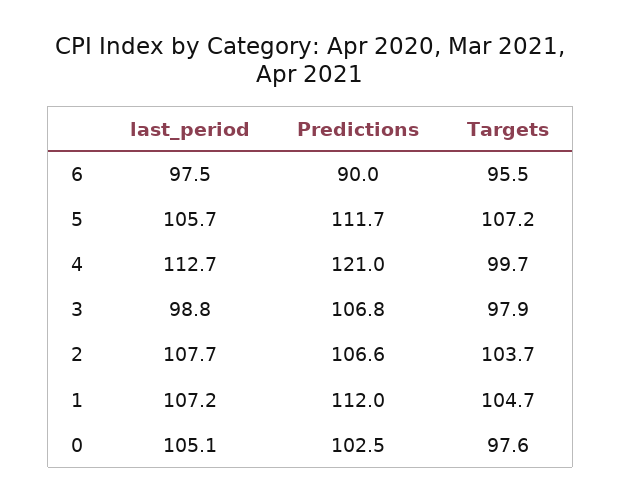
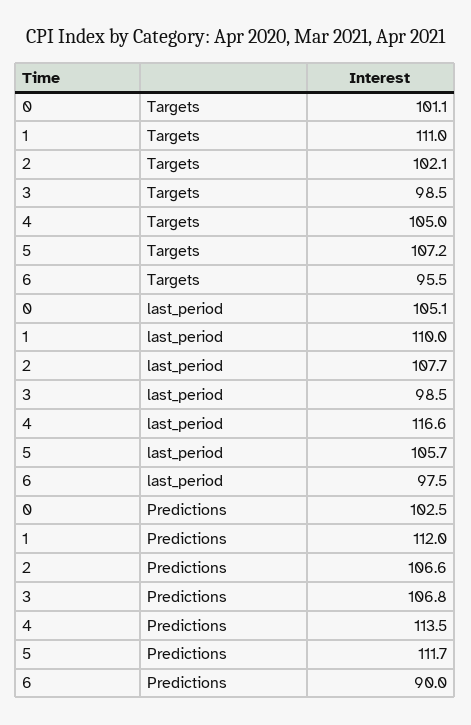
last_period, 4: 112.7 -> 116.6
Predictions, 4: 121 -> 113.5
Targets, 4: 99.7 -> 105
last_period, 3: 98.8 -> 98.5
Targets, 3: 97.9 -> 98.5
Targets, 2: 103.7 -> 102.1
last_period, 1: 107.2 -> 110
Targets, 1: 104.7 -> 111
Targets, 0: 97.6 -> 101.1

